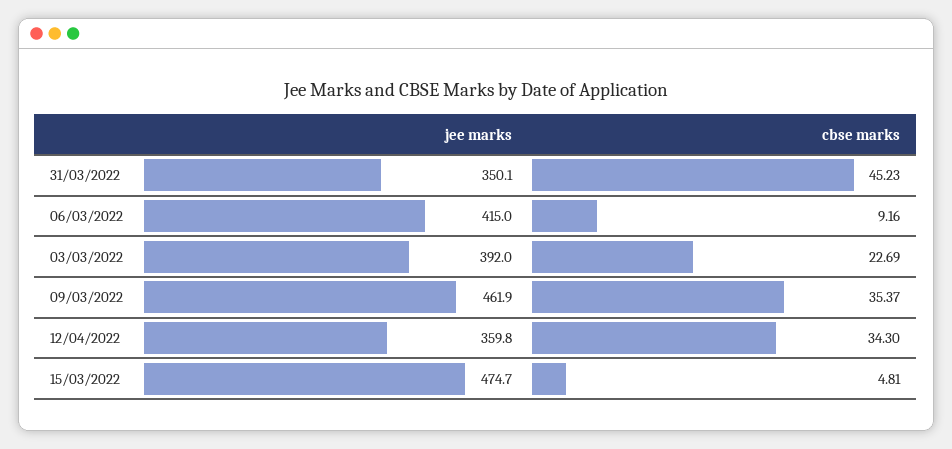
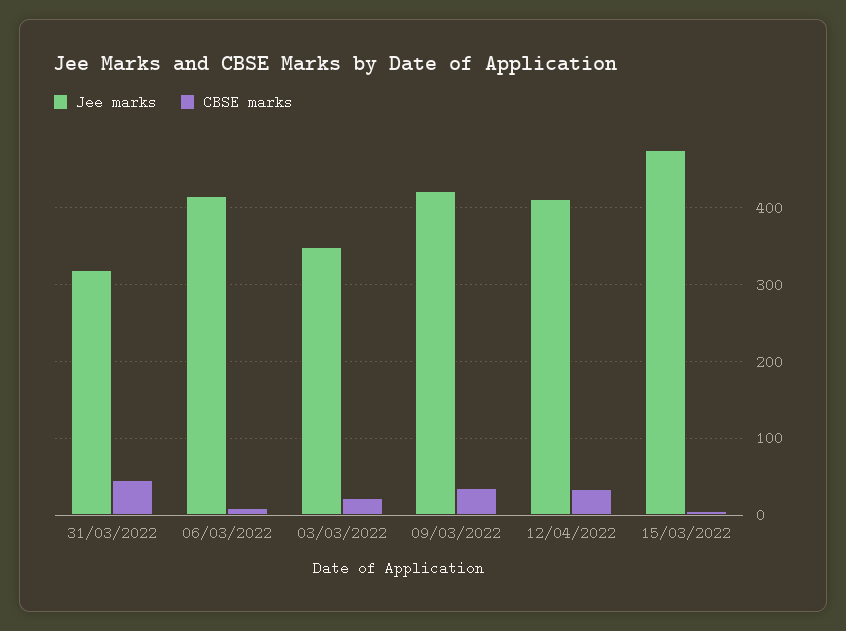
jee marks, 31/03/2022: 350.1 -> 320
jee marks, 03/03/2022: 392 -> 350
jee marks, 09/03/2022: 461.9 -> 420
jee marks, 12/04/2022: 359.8 -> 410

